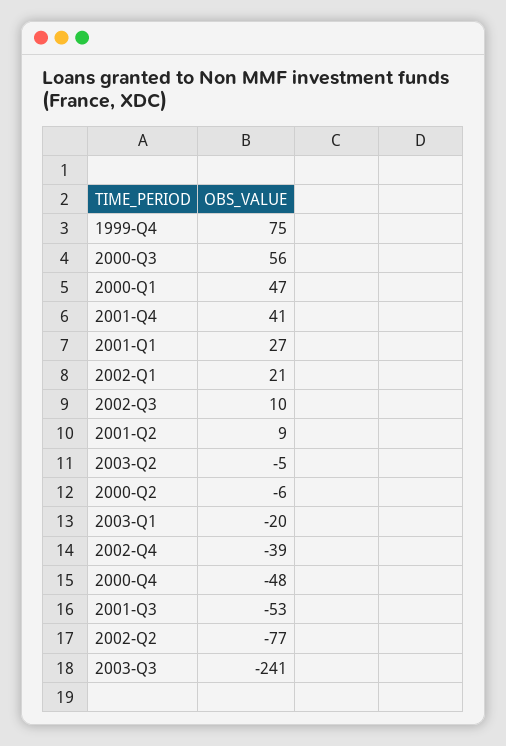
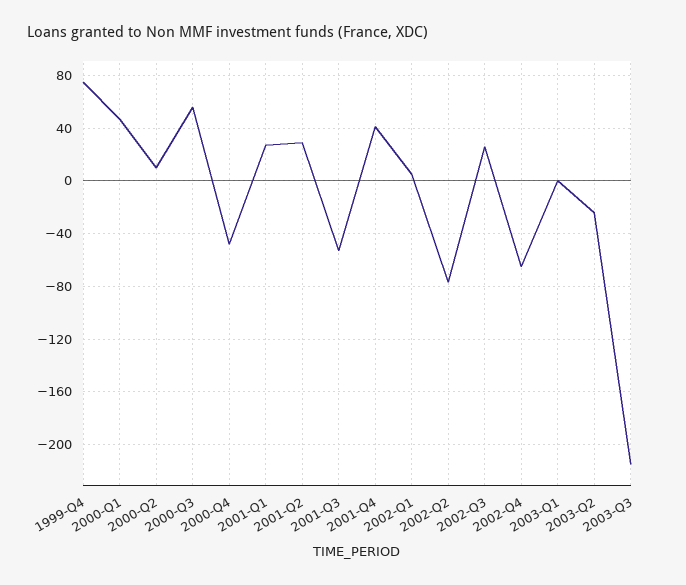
2002-Q1: 21 -> 5
2002-Q3: 10 -> 25
2001-Q2: 9 -> 30
2003-Q2: -5 -> -25
2000-Q2: -6 -> 10
2003-Q1: -20 -> 0
2002-Q4: -39 -> -65
2003-Q3: -241 -> -215

